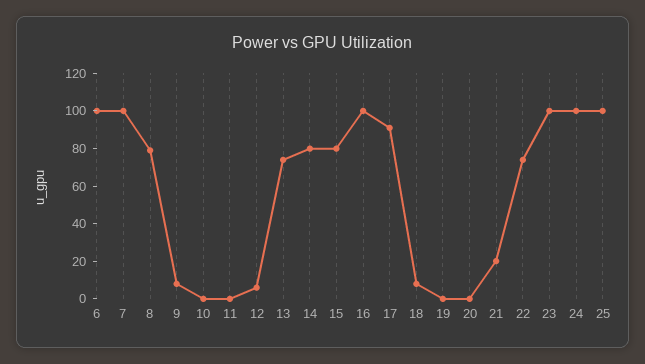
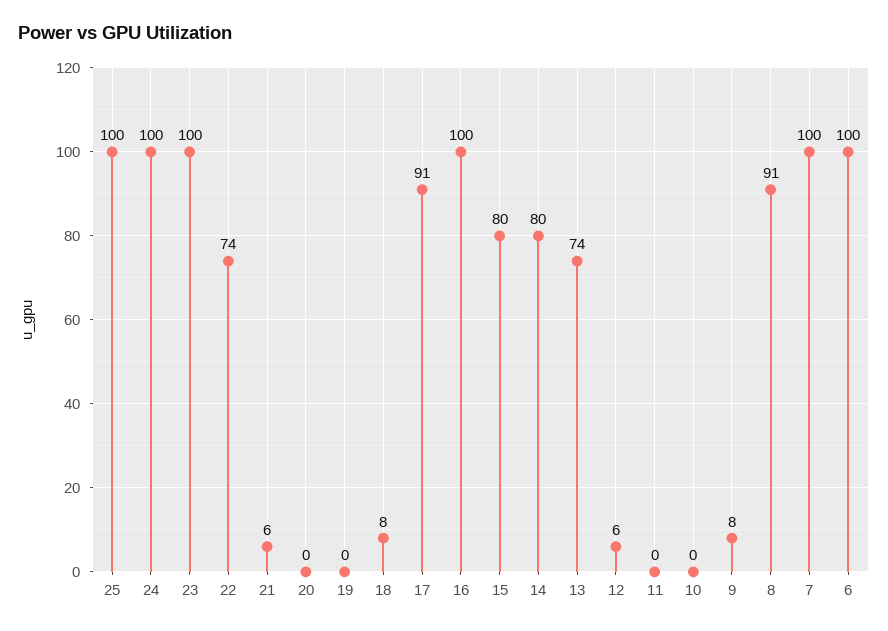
8: 80 -> 91
21: 20 -> 6

